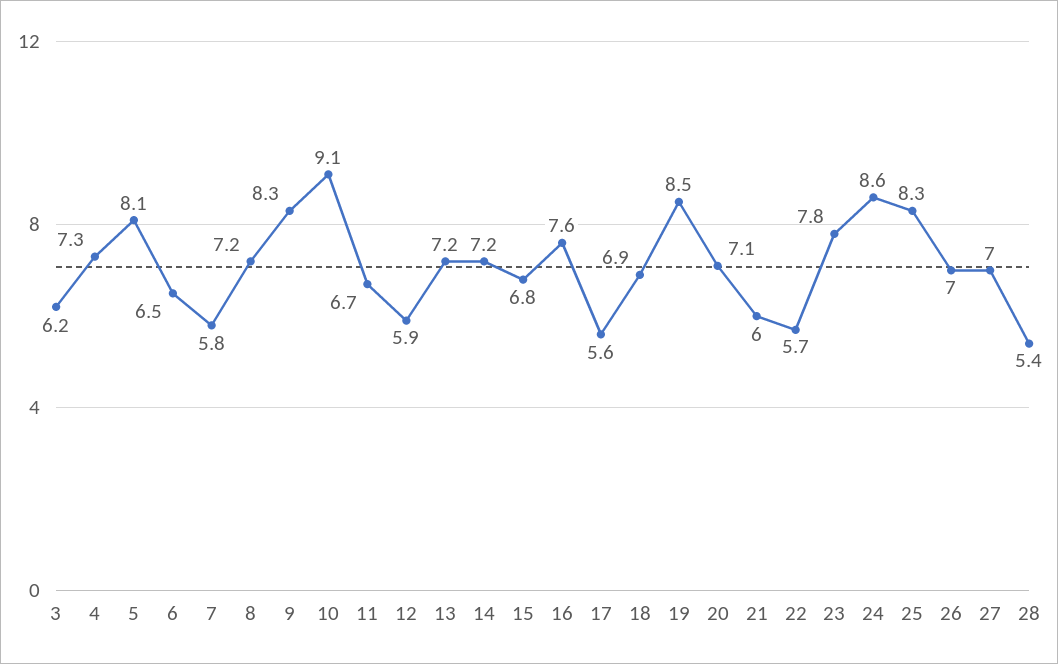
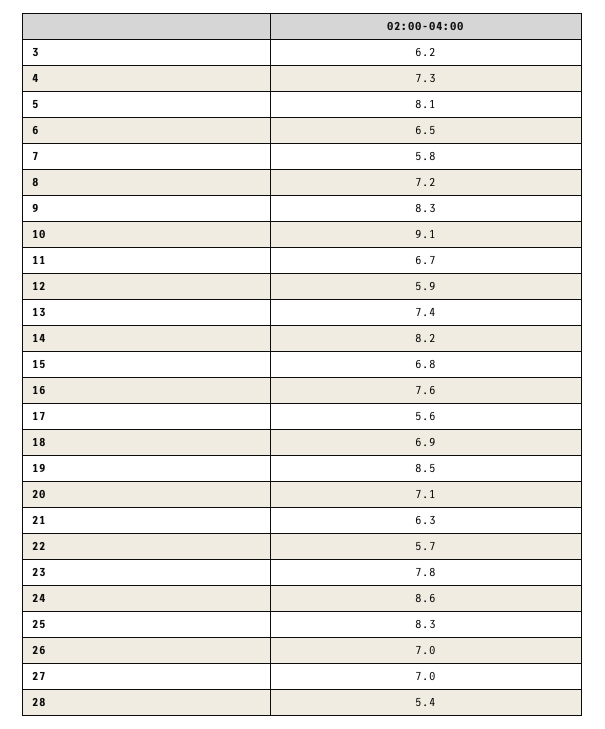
13: 7.2 -> 7.4
14: 7.2 -> 8.2
21: 6 -> 6.3

